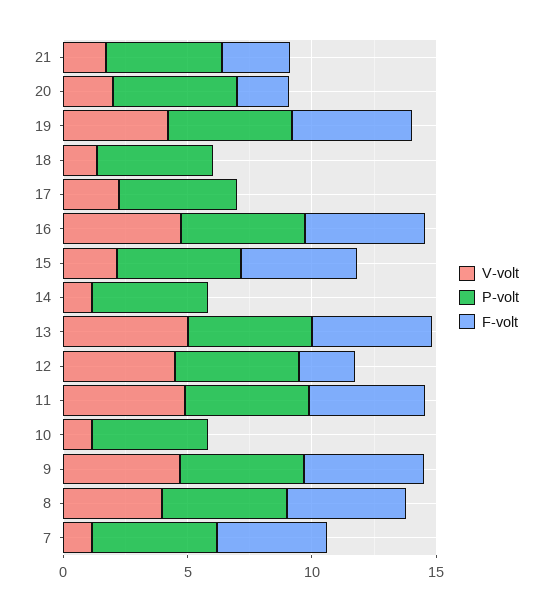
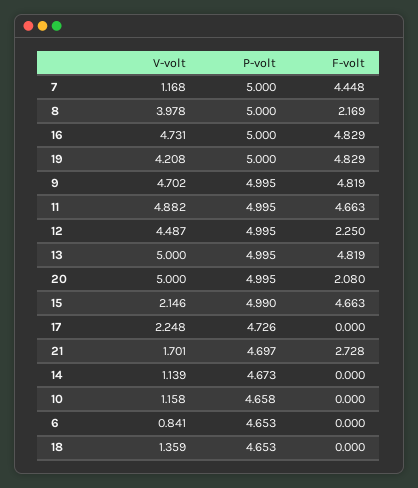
V-volt, 20: 2 -> 5
F-volt, 8: 5 -> 2.169
V-volt, 6: none -> 0.841
P-volt, 6: none -> 4.653
F-volt, 6: none -> 0

